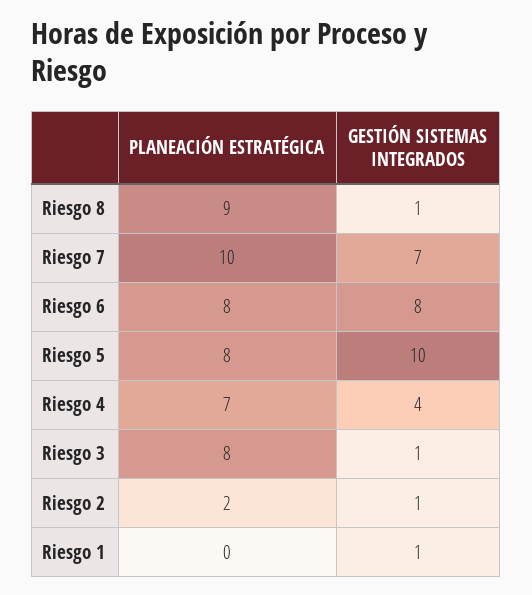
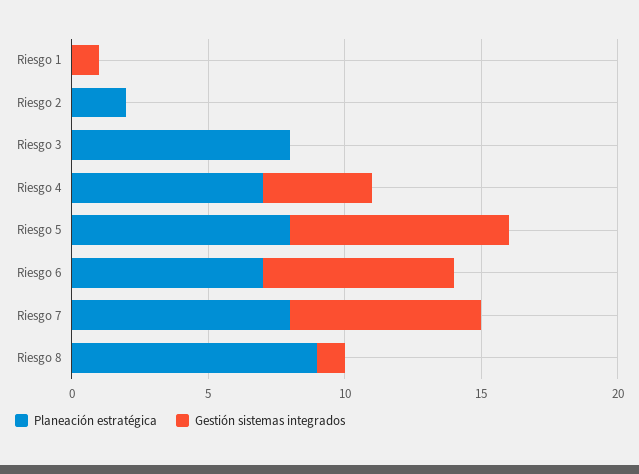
PLANEACIÓN ESTRATÉGICA, Riesgo 7: 10 -> 8
PLANEACIÓN ESTRATÉGICA, Riesgo 6: 8 -> 7
GESTIÓN SISTEMAS INTEGRADOS, Riesgo 6: 8 -> 7
GESTIÓN SISTEMAS INTEGRADOS, Riesgo 5: 10 -> 8
GESTIÓN SISTEMAS INTEGRADOS, Riesgo 3: 1 -> 0
GESTIÓN SISTEMAS INTEGRADOS, Riesgo 2: 1 -> 0

